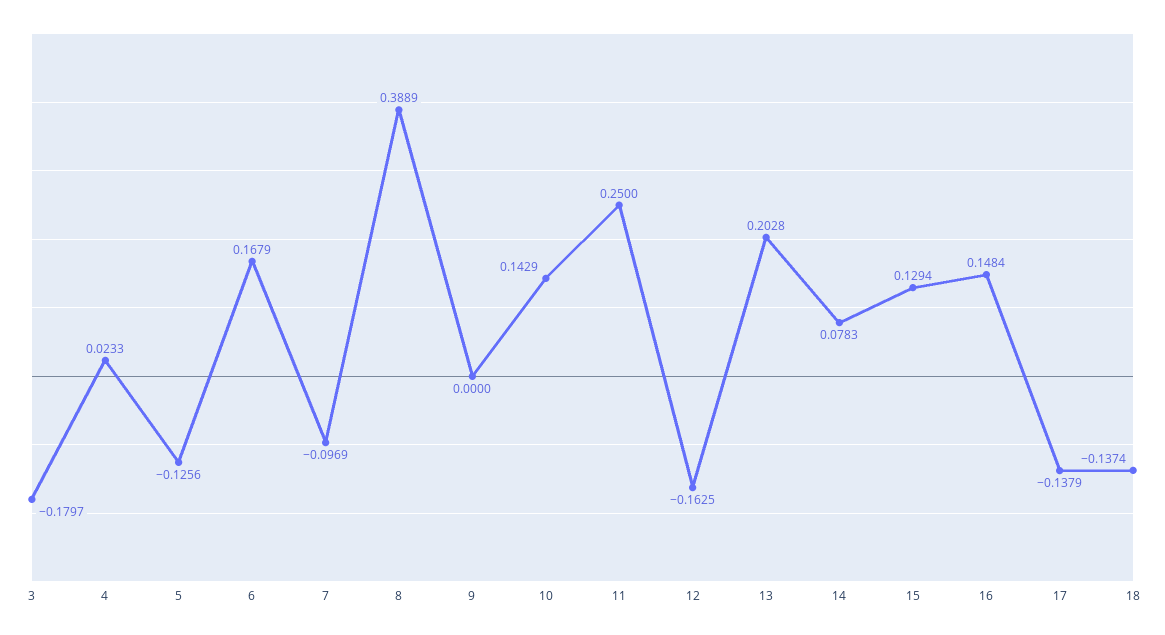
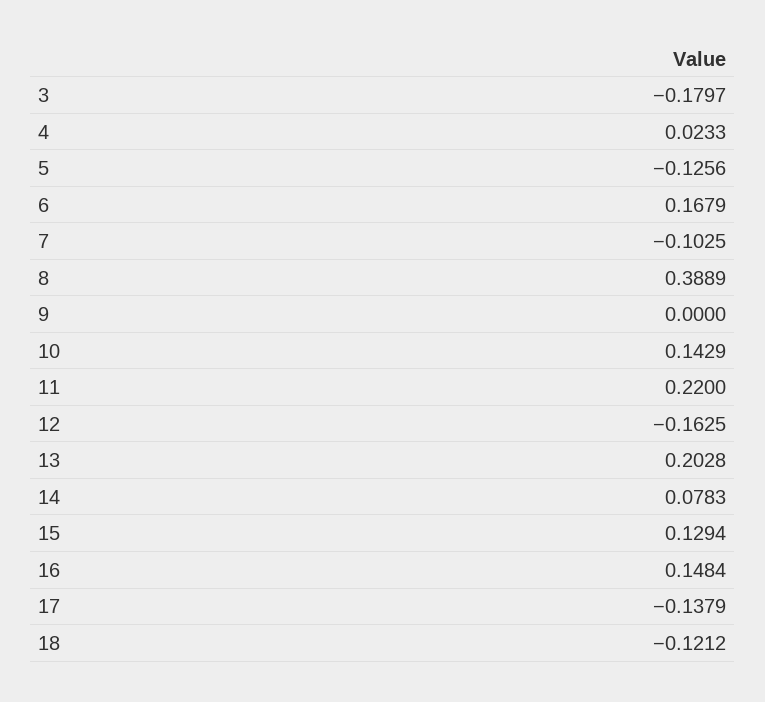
7: -0.0969 -> -0.1025
11: 0.25 -> 0.22
18: -0.1374 -> -0.1212

